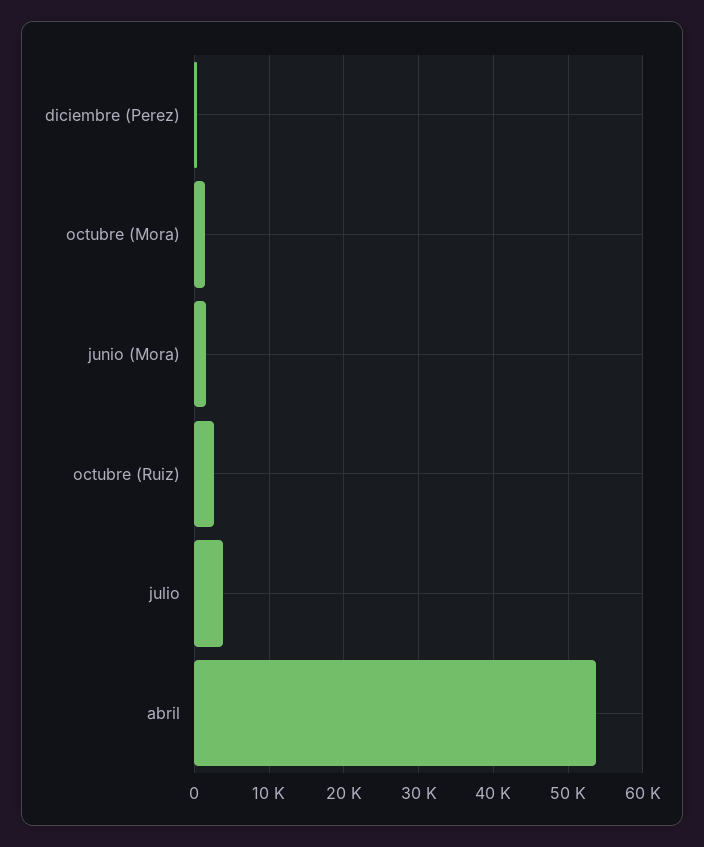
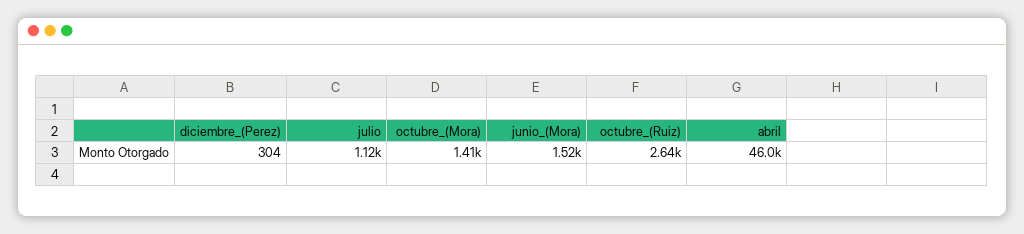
julio: 4000 -> 1120
abril: 54000 -> 46000

